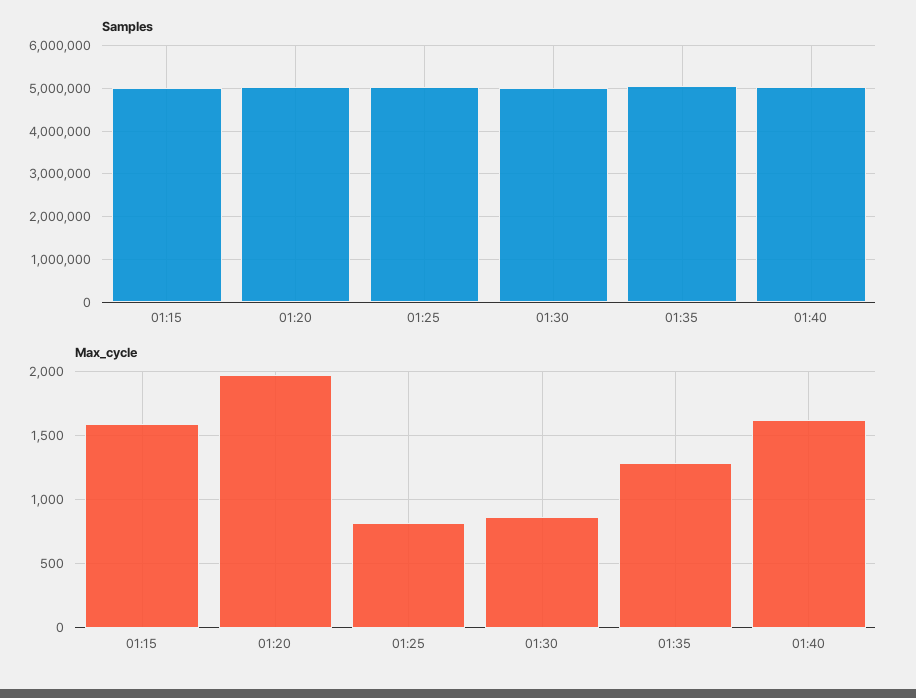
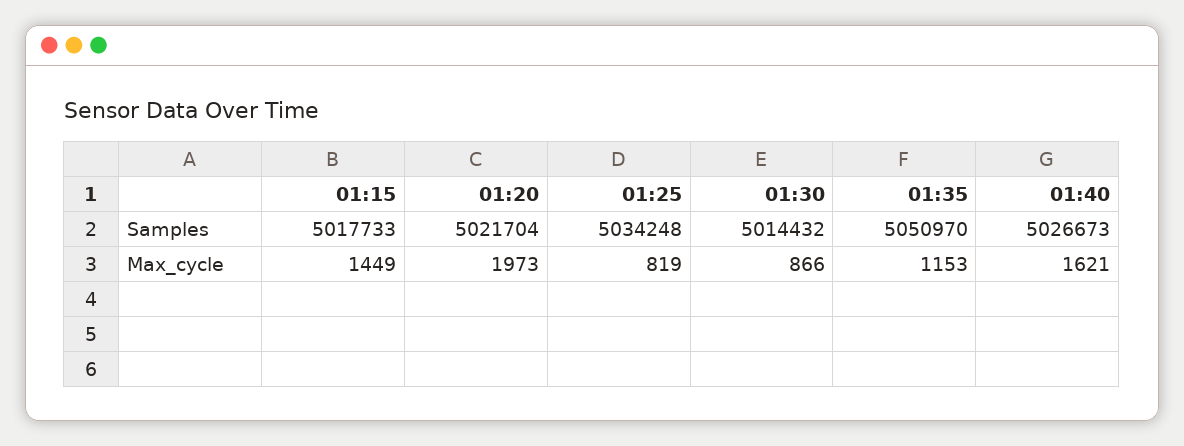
Max_cycle, 01:15: 1600 -> 1449
Max_cycle, 01:35: 1300 -> 1153

